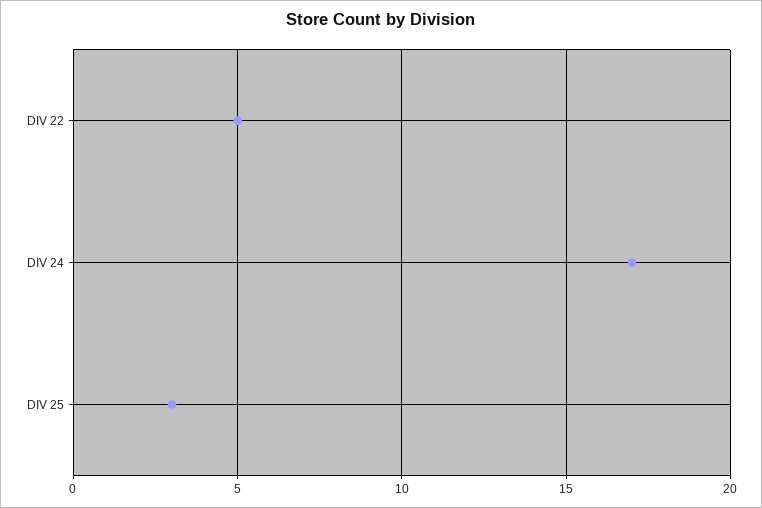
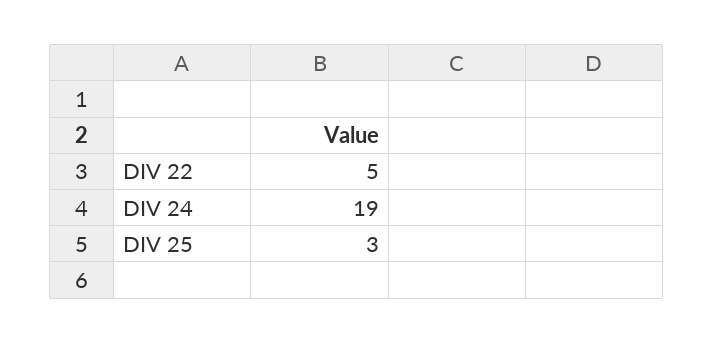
DIV 24: 17 -> 19

